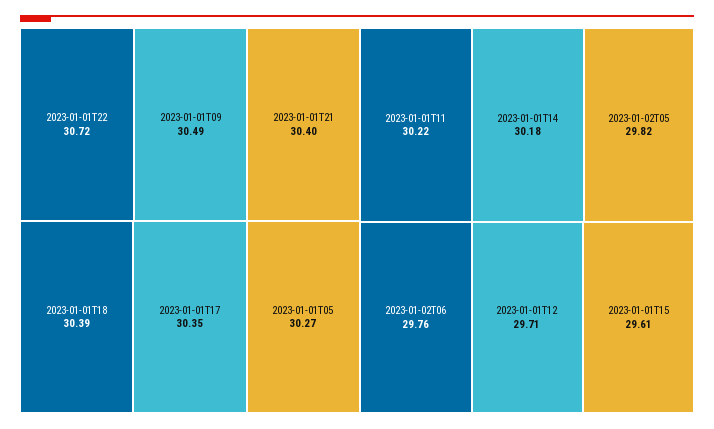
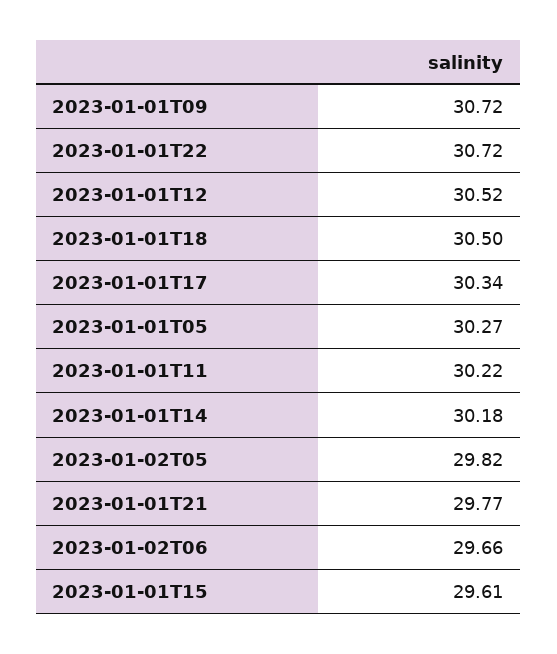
2023-01-01T09: 30.49 -> 30.72
2023-01-01T21: 30.4 -> 29.77
2023-01-01T18: 30.39 -> 30.5
2023-01-01T17: 30.35 -> 30.34
2023-01-02T06: 29.76 -> 29.66
2023-01-01T12: 29.71 -> 30.52

